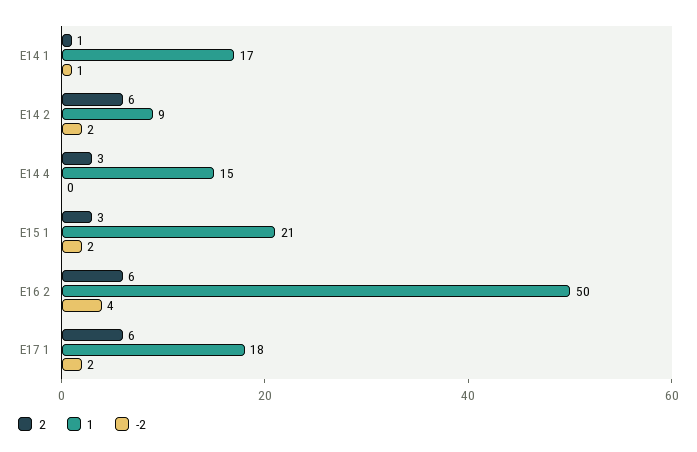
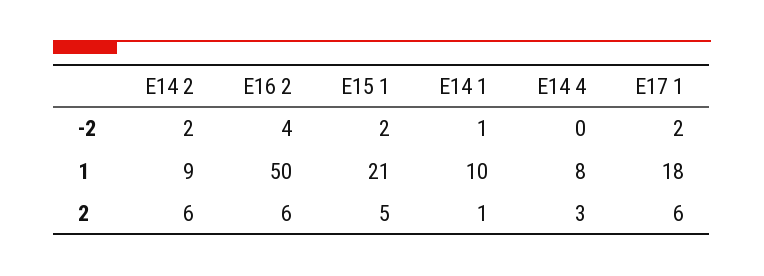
1, E14 1: 17 -> 10
1, E14 4: 15 -> 8
2, E15 1: 3 -> 5

